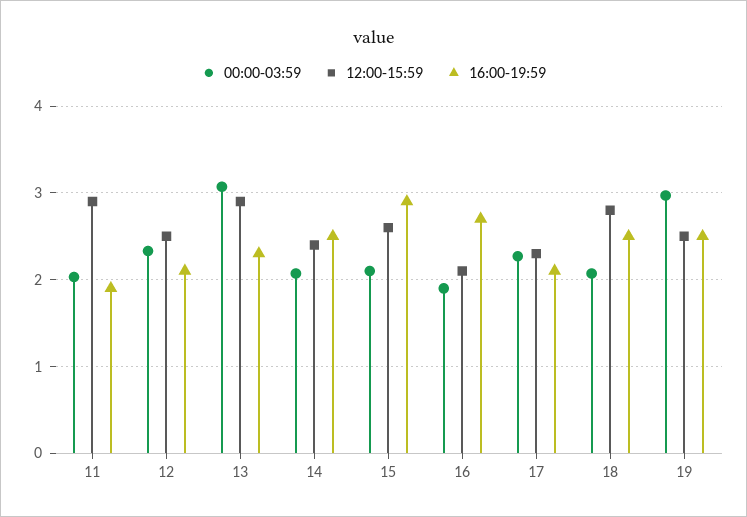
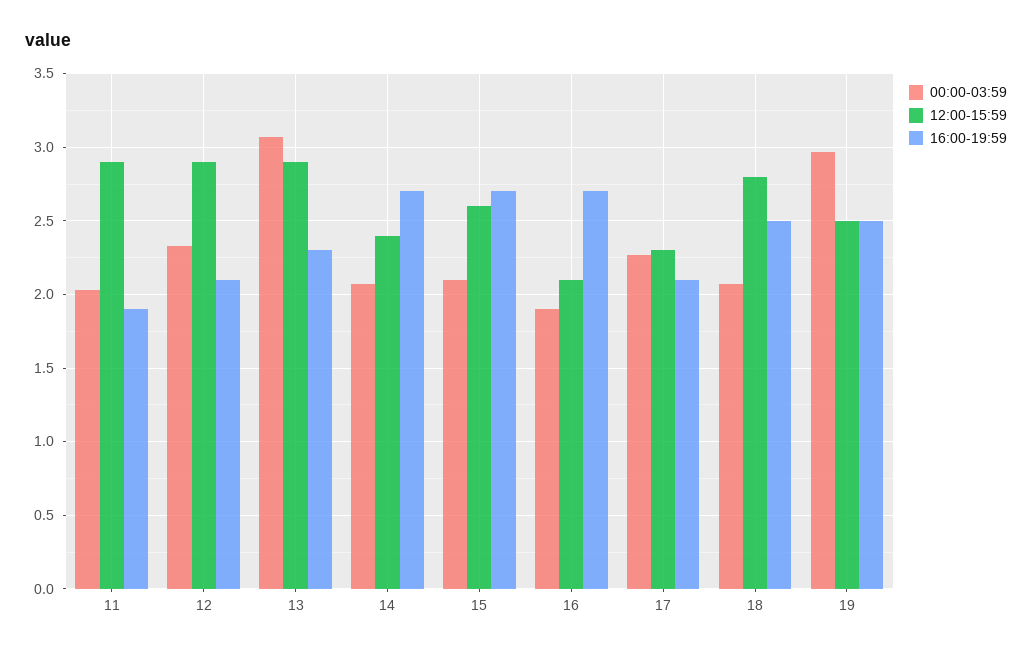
12:00-15:59, 12: 2.5 -> 2.9
16:00-19:59, 14: 2.5 -> 2.7
16:00-19:59, 15: 2.9 -> 2.7

